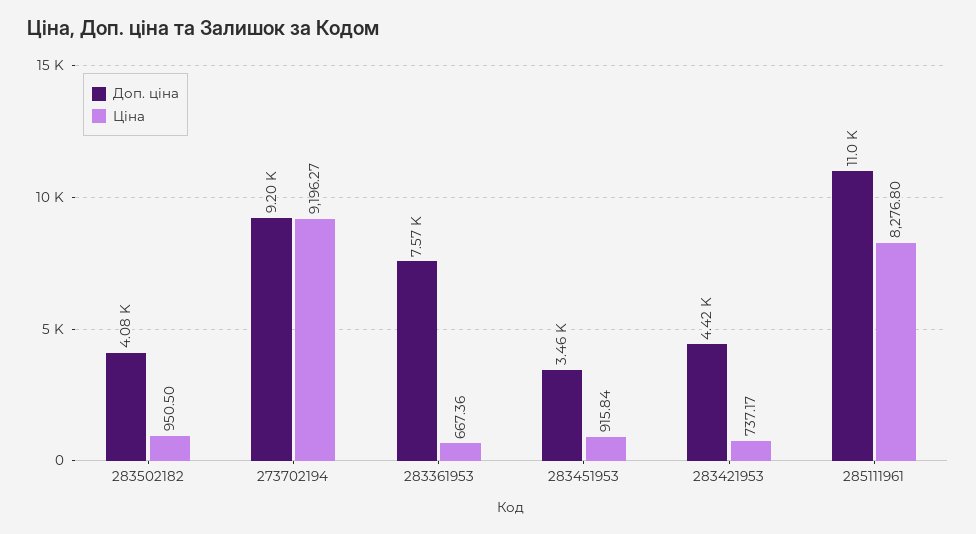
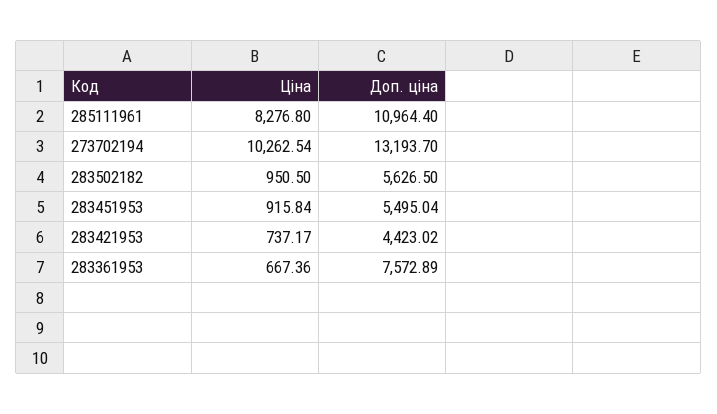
Доп. ціна, 283502182: 4080 -> 5626.5
Доп. ціна, 273702194: 9200 -> 13193.7
Ціна, 273702194: 9196.27 -> 10262.54
Доп. ціна, 283451953: 3460 -> 5495.04

